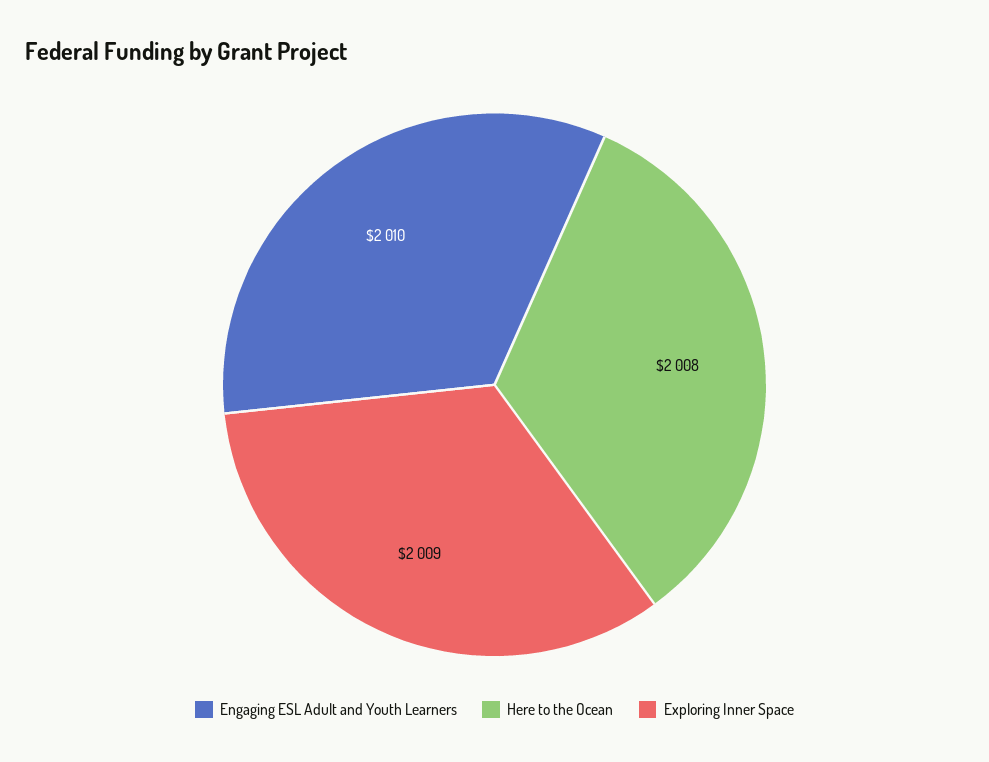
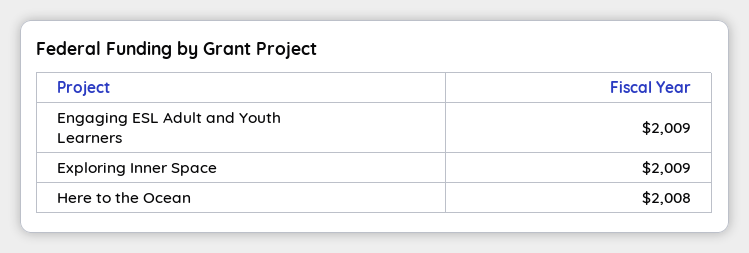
Engaging ESL Adult and Youth Learners: 2010 -> 2009

